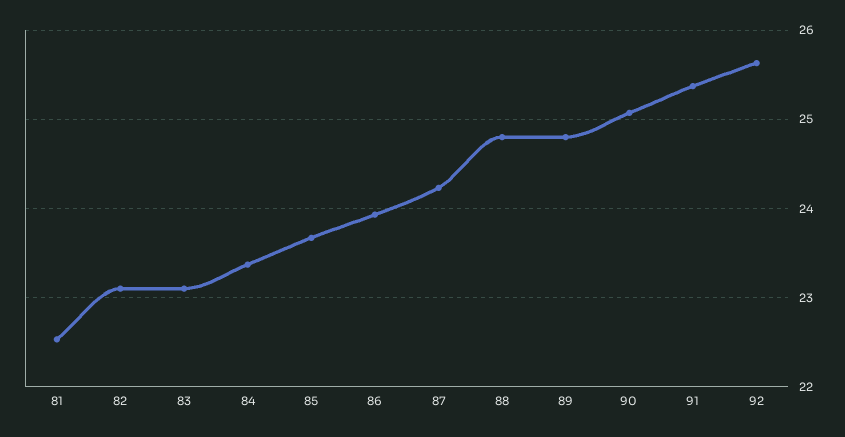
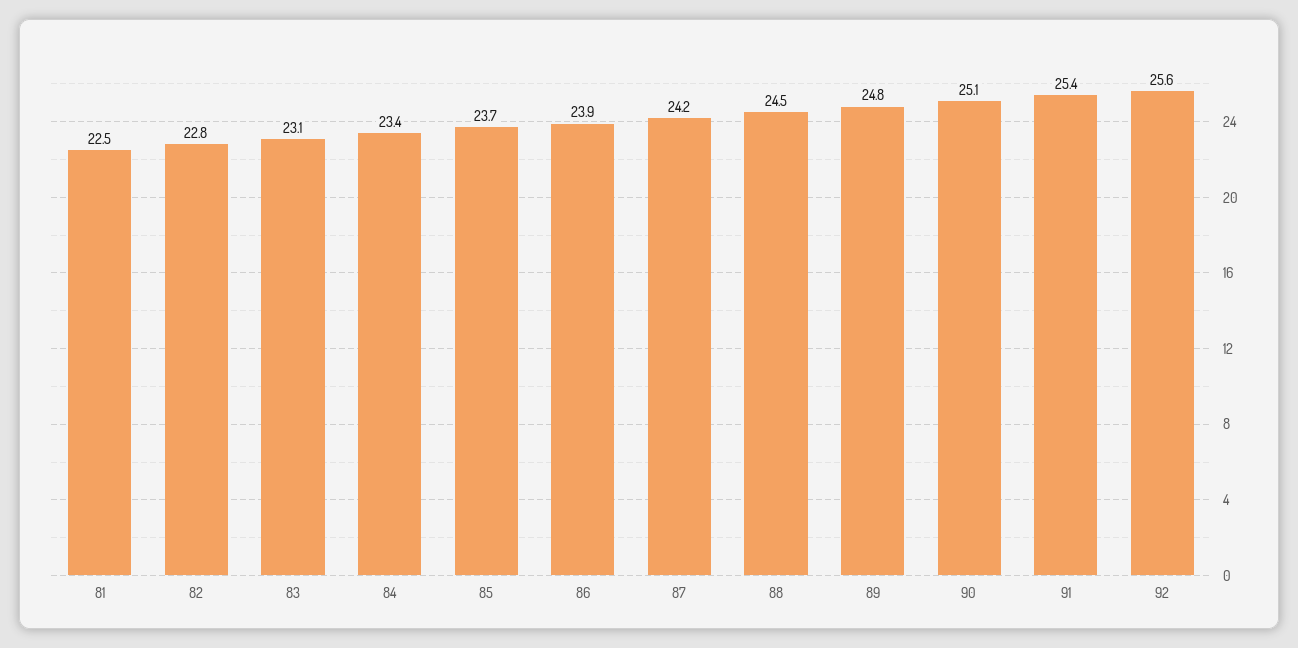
82: 23.1 -> 22.8
88: 24.8 -> 24.5

